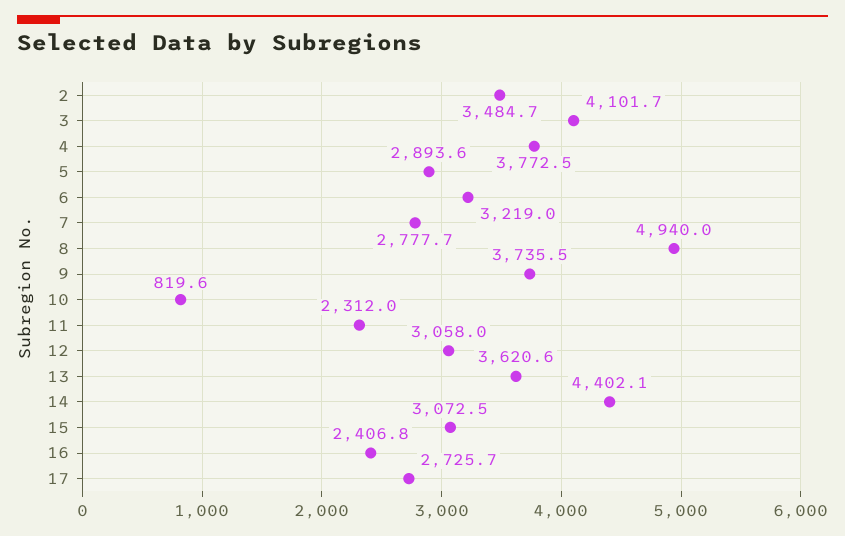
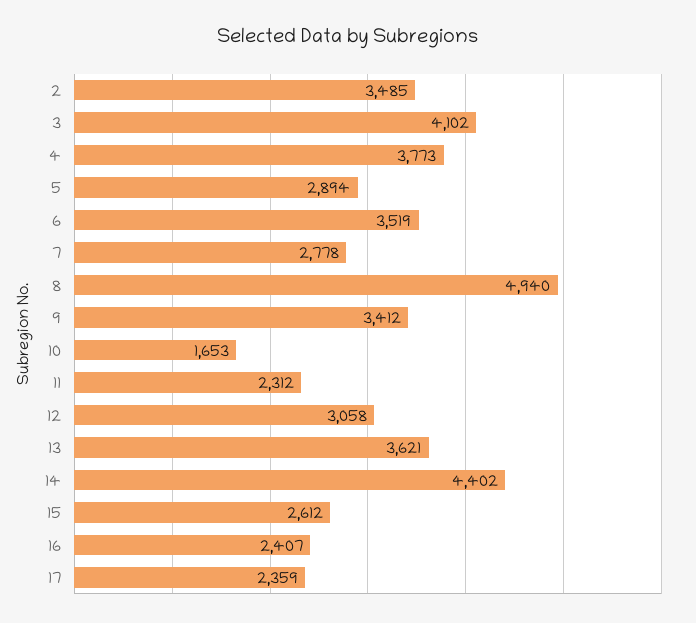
6: 3219 -> 3519
9: 3735.5 -> 3412
10: 819.6 -> 1653
15: 3072.5 -> 2612
17: 2725.7 -> 2359

